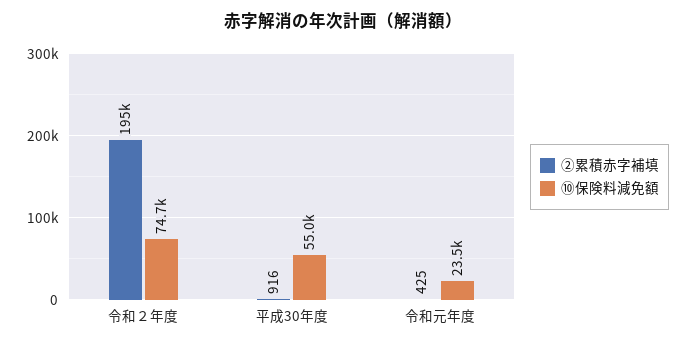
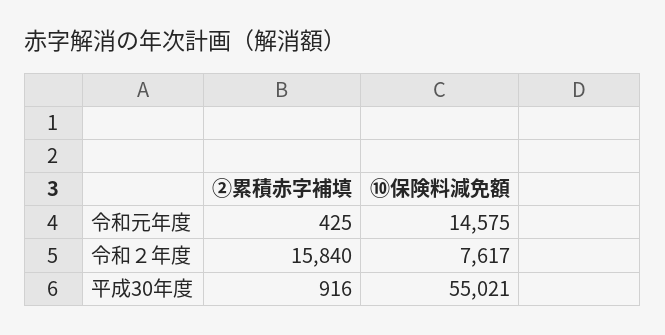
②累積赤字補填, 令和２年度: 195000 -> 15840
⑩保険料減免額, 令和２年度: 74700 -> 7617
⑩保険料減免額, 令和元年度: 23500 -> 14575

